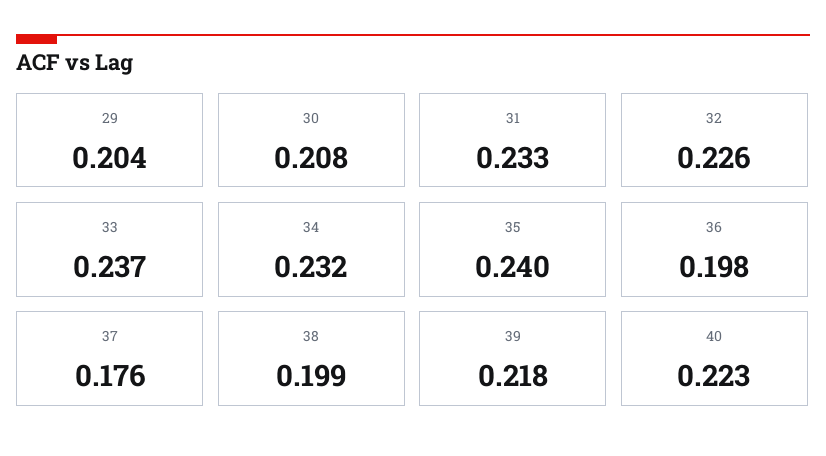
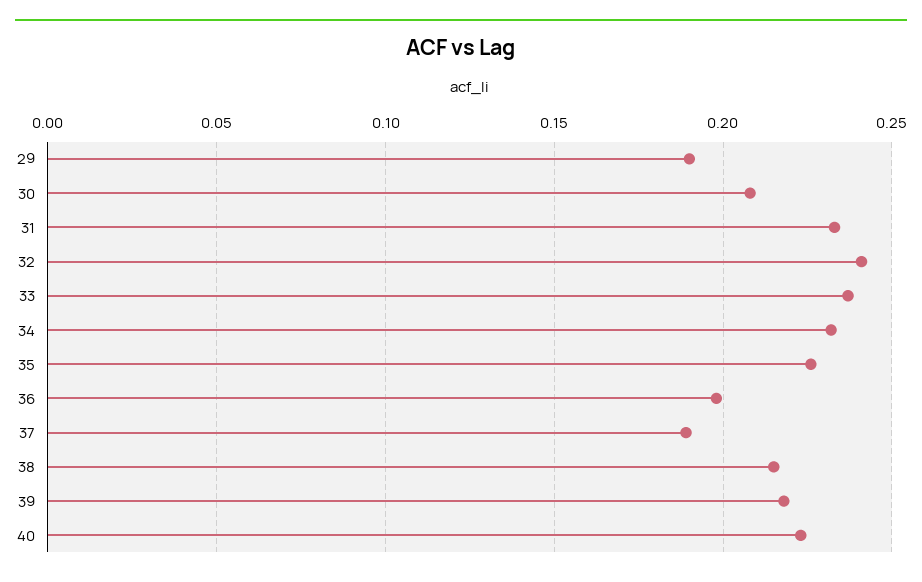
29: 0.204 -> 0.19
32: 0.226 -> 0.24
35: 0.24 -> 0.225
37: 0.176 -> 0.19
38: 0.199 -> 0.215

